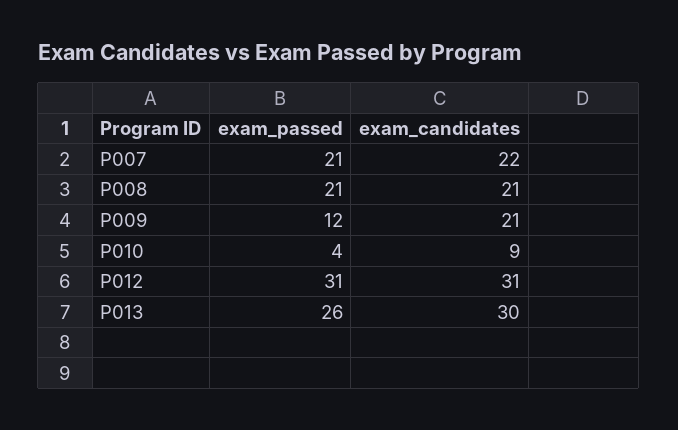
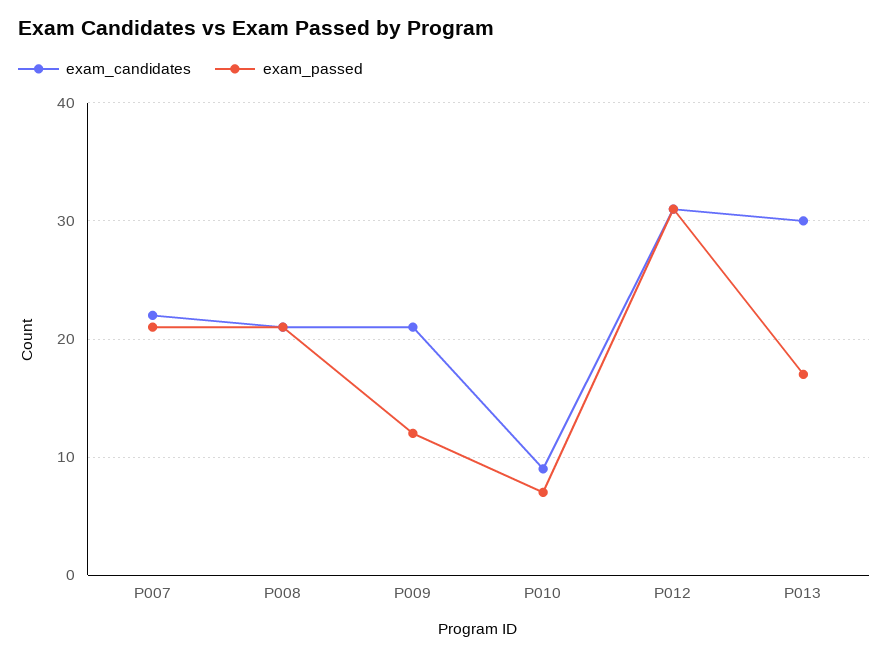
exam_passed, P010: 4 -> 7
exam_passed, P013: 26 -> 17

